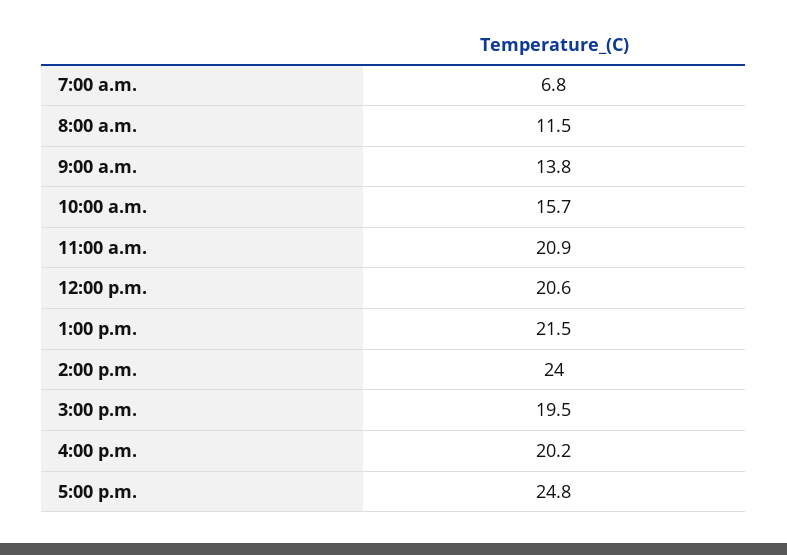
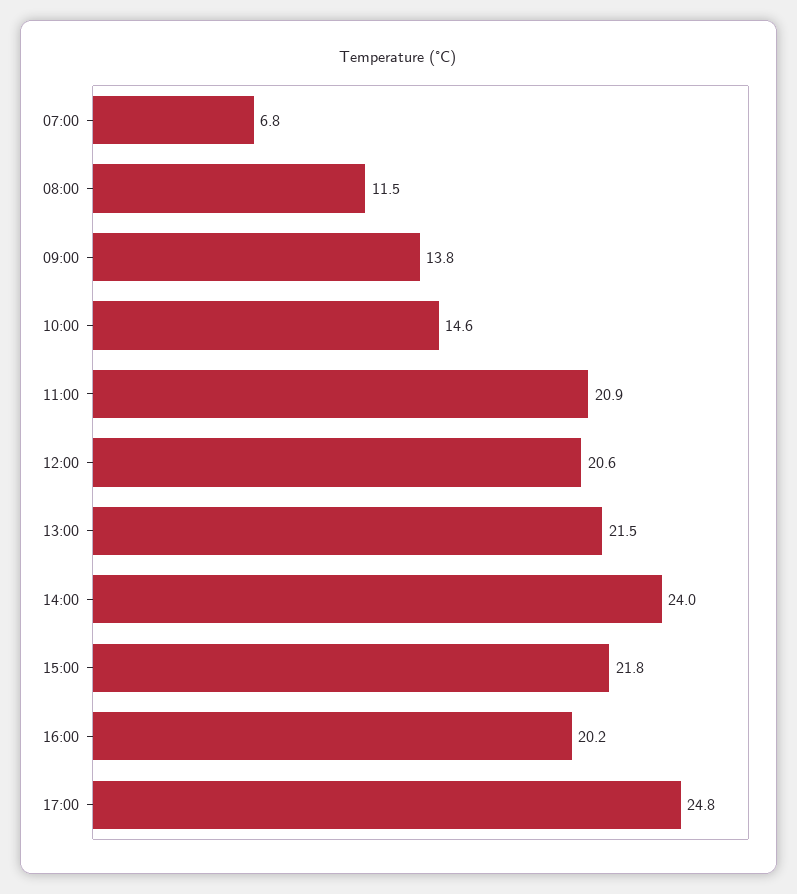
10:00 a.m.: 15.7 -> 14.6
3:00 p.m.: 19.5 -> 21.8

